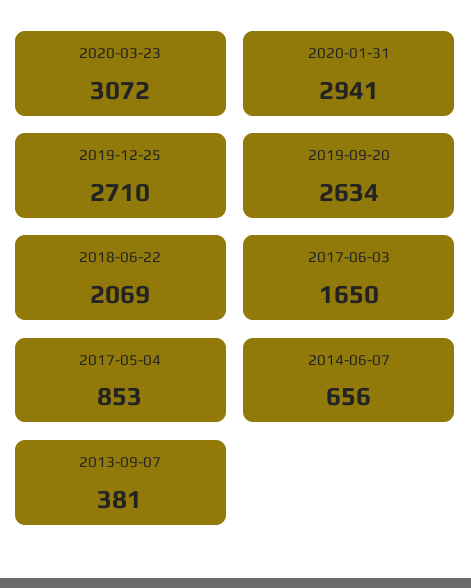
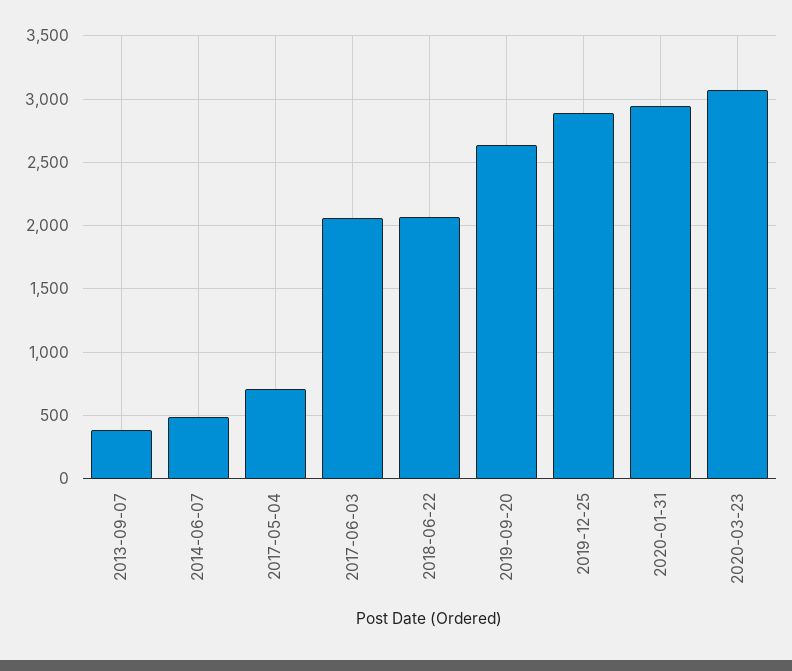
2019-12-25: 2710 -> 2900
2017-06-03: 1650 -> 2050
2017-05-04: 853 -> 700
2014-06-07: 656 -> 500

